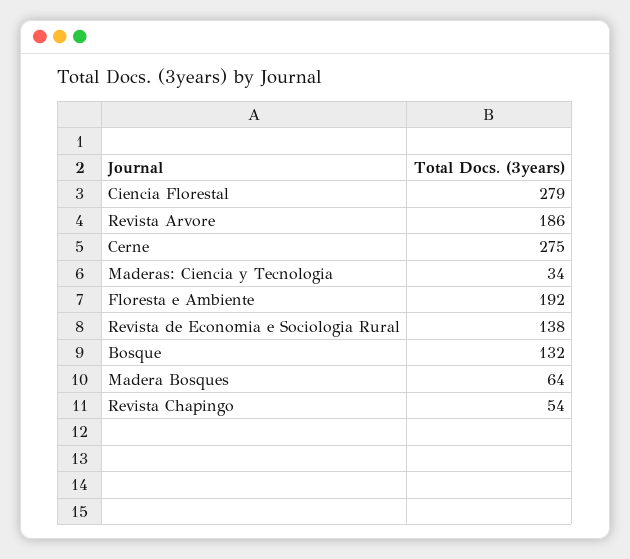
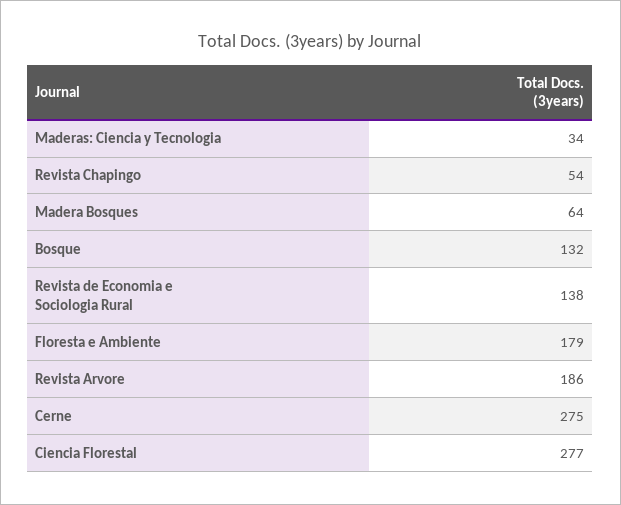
Ciencia Florestal: 279 -> 277
Floresta e Ambiente: 192 -> 179

